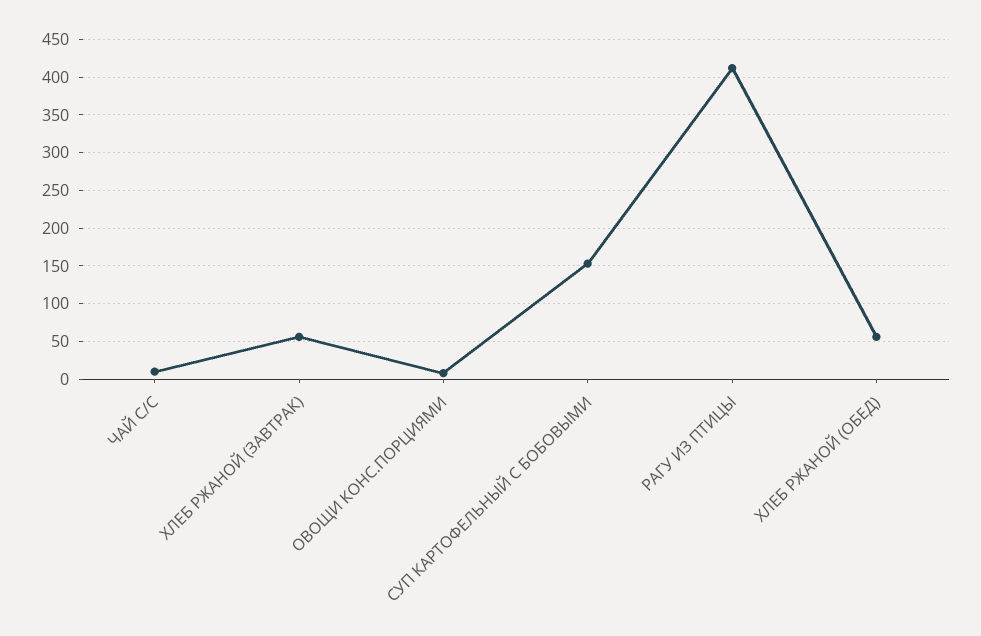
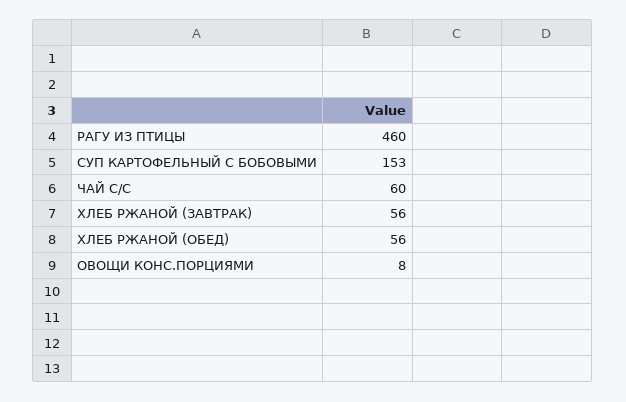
ЧАЙ С/С: 10 -> 60
РАГУ ИЗ ПТИЦЫ: 410 -> 460

